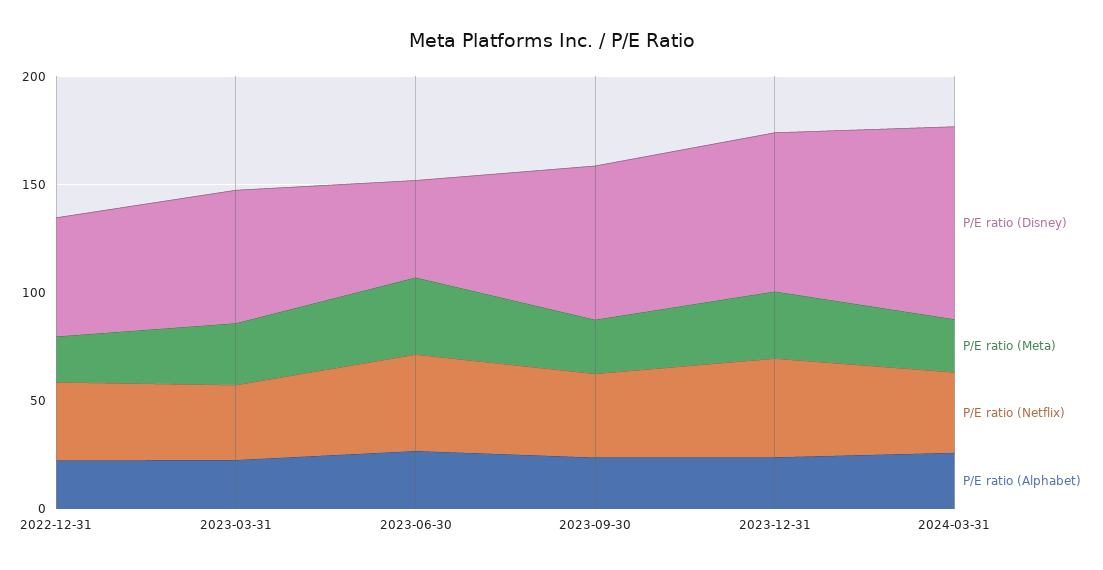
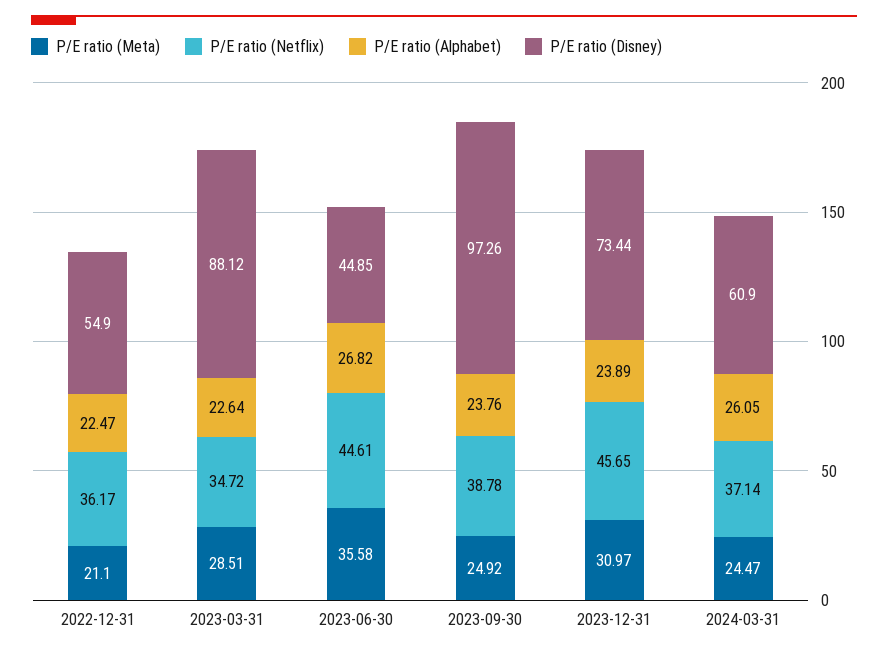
P/E ratio (Disney), 2023-03-31: 60 -> 88.12
P/E ratio (Disney), 2023-09-30: 70 -> 97.26
P/E ratio (Disney), 2024-03-31: 90 -> 60.9

